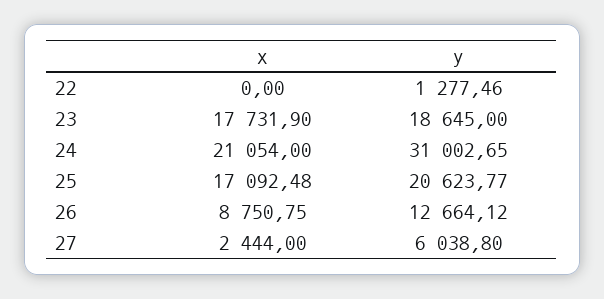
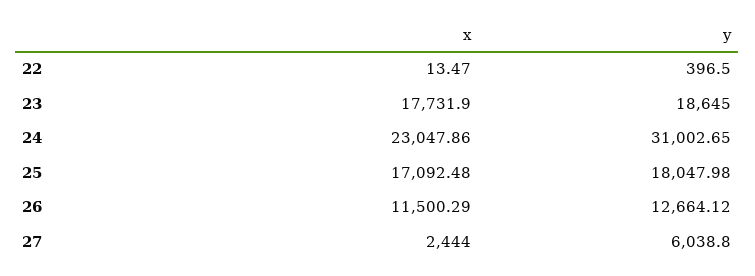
x, 22: 0 -> 13.47
y, 22: 1277.46 -> 396.5
x, 24: 21054 -> 23047.86
y, 25: 20623.77 -> 18047.98
x, 26: 8750.75 -> 11500.29

